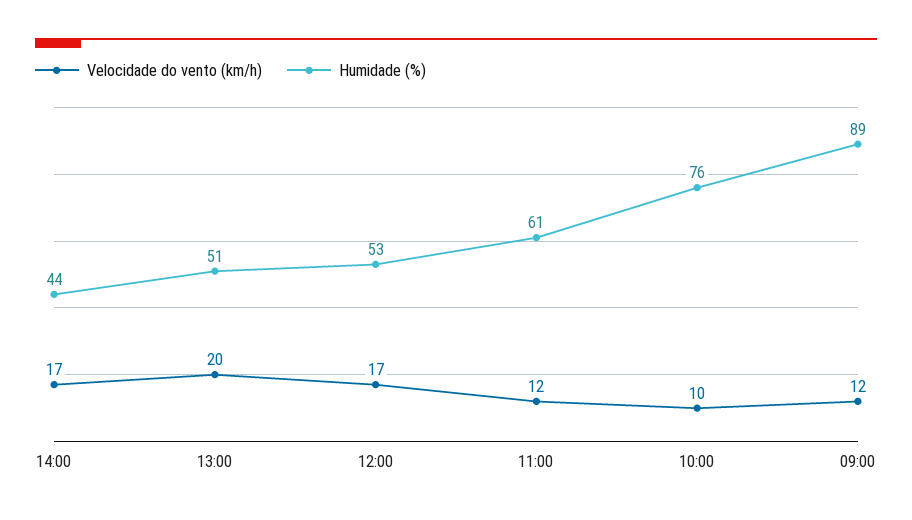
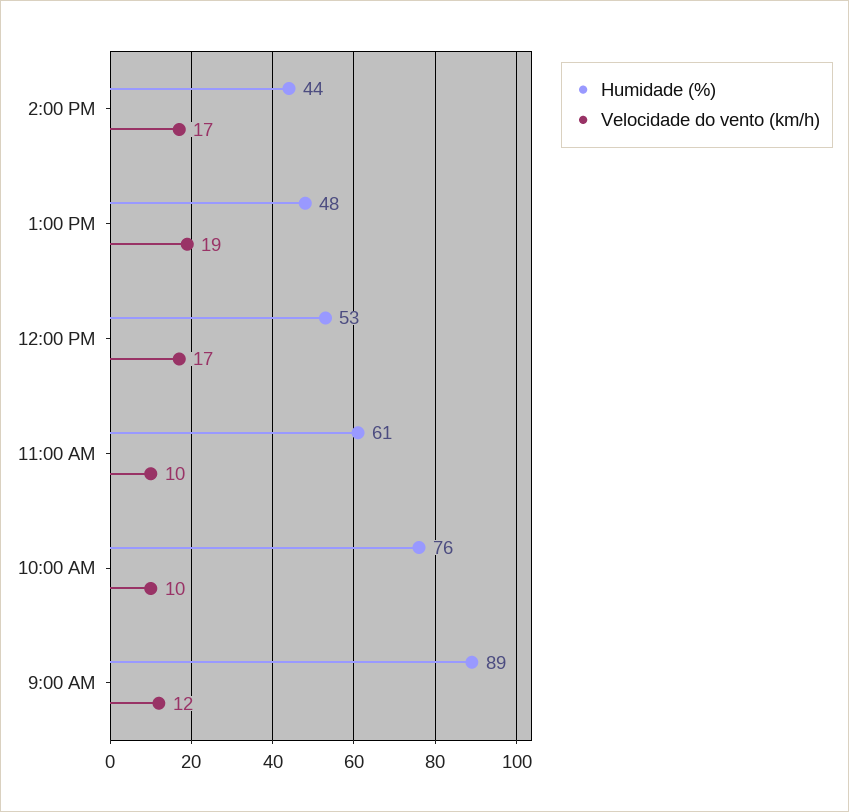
Velocidade do vento (km/h), 13:00: 20 -> 19
Humidade (%), 13:00: 51 -> 48
Velocidade do vento (km/h), 11:00: 12 -> 10

